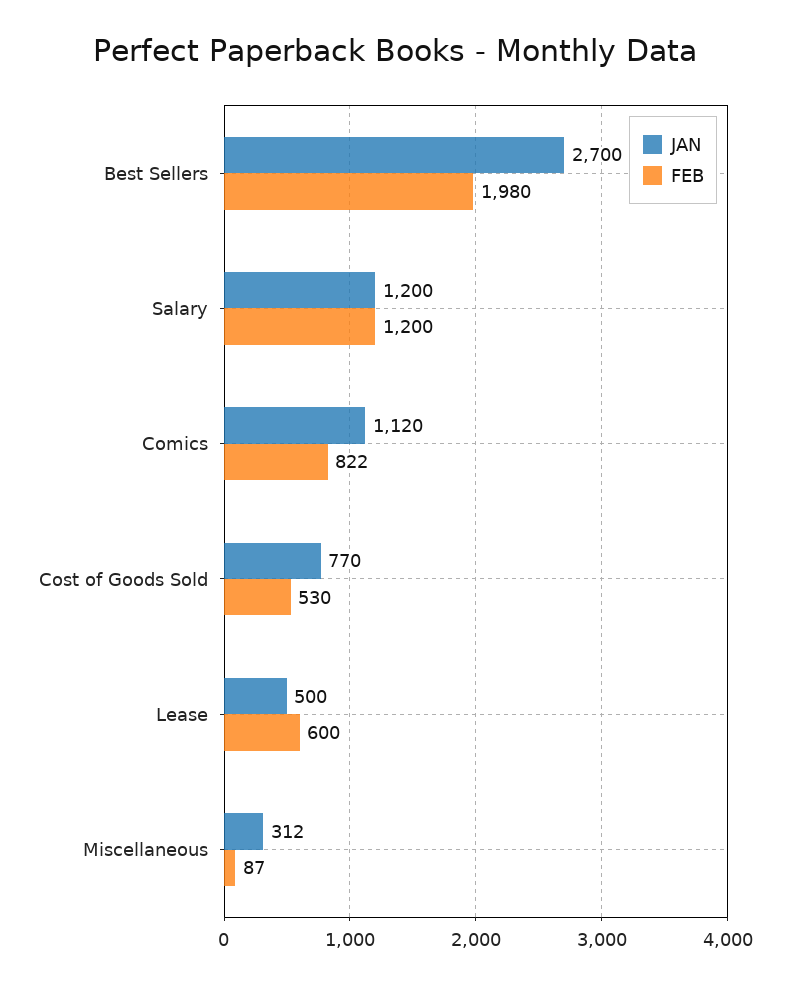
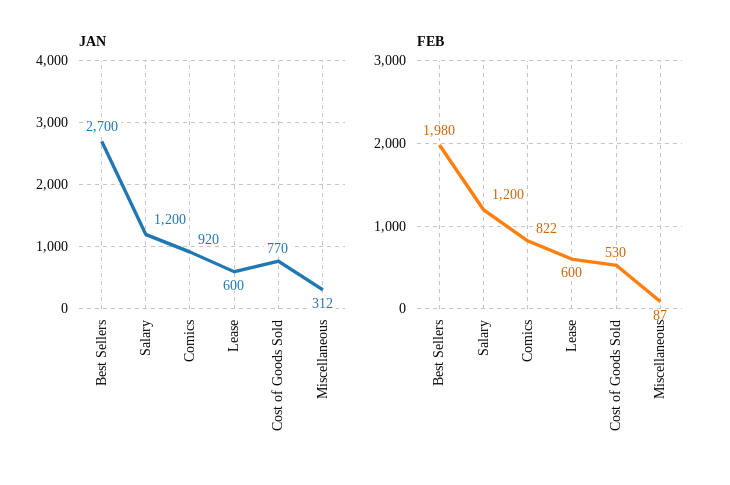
JAN, Comics: 1120 -> 920
JAN, Lease: 500 -> 600

